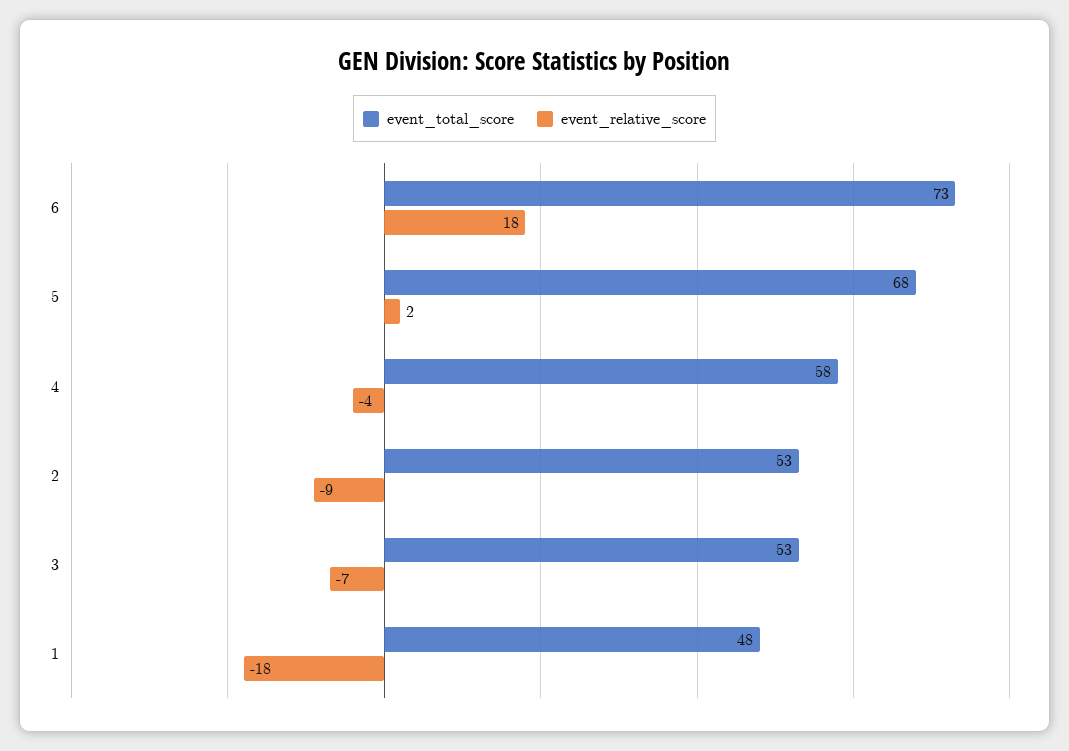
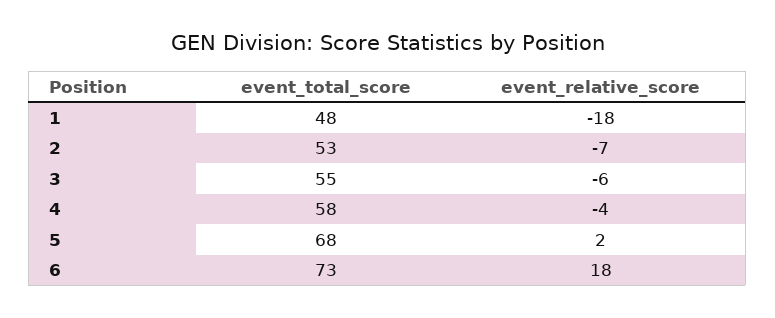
event_relative_score, 2: -9 -> -7
event_total_score, 3: 53 -> 55
event_relative_score, 3: -7 -> -6

